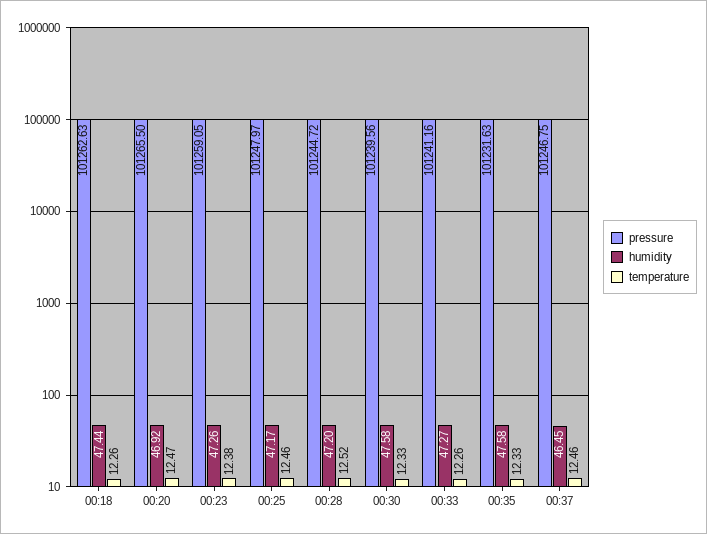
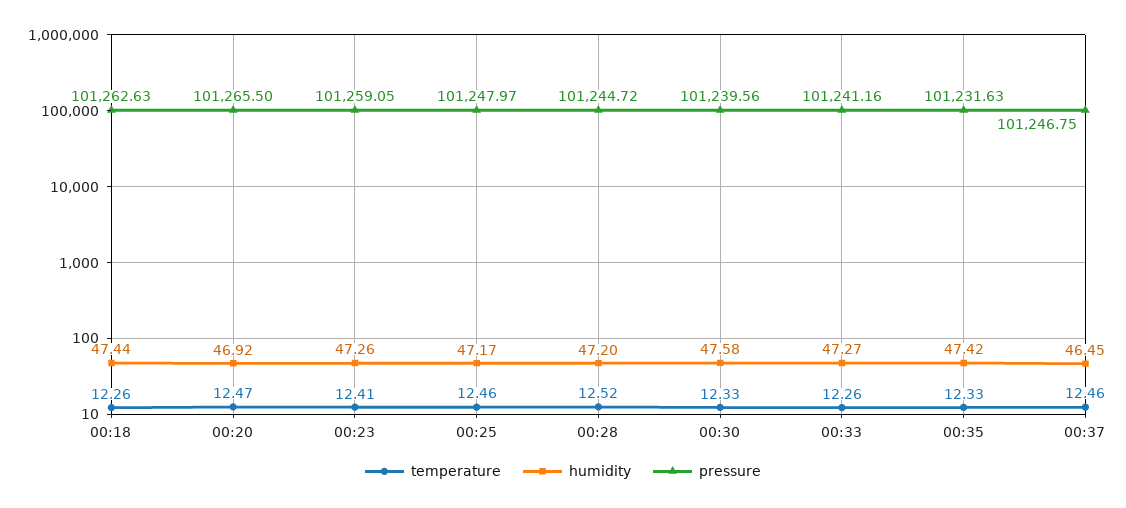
temperature, 00:23: 12.38 -> 12.41
humidity, 00:35: 47.58 -> 47.42

